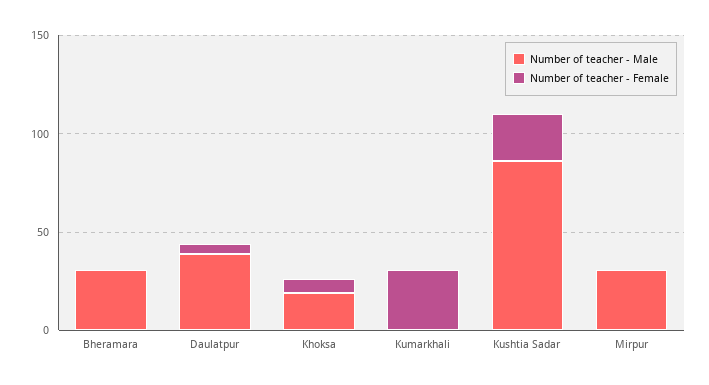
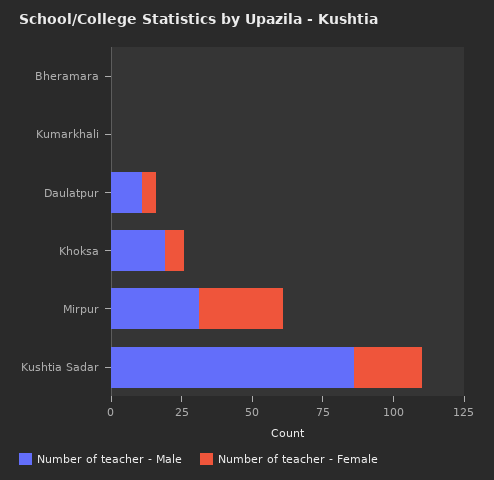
Number of teacher - Male, Bheramara: 30 -> 0
Number of teacher - Male, Daulatpur: 40 -> 10
Number of teacher - Female, Kumarkhali: 30 -> 0
Number of teacher - Female, Mirpur: 0 -> 30

